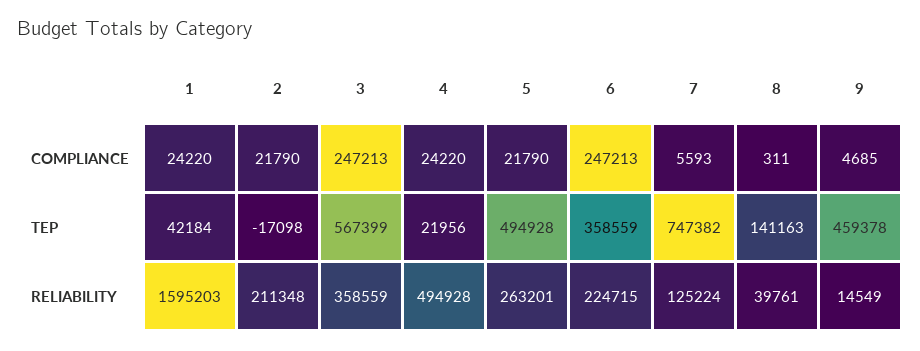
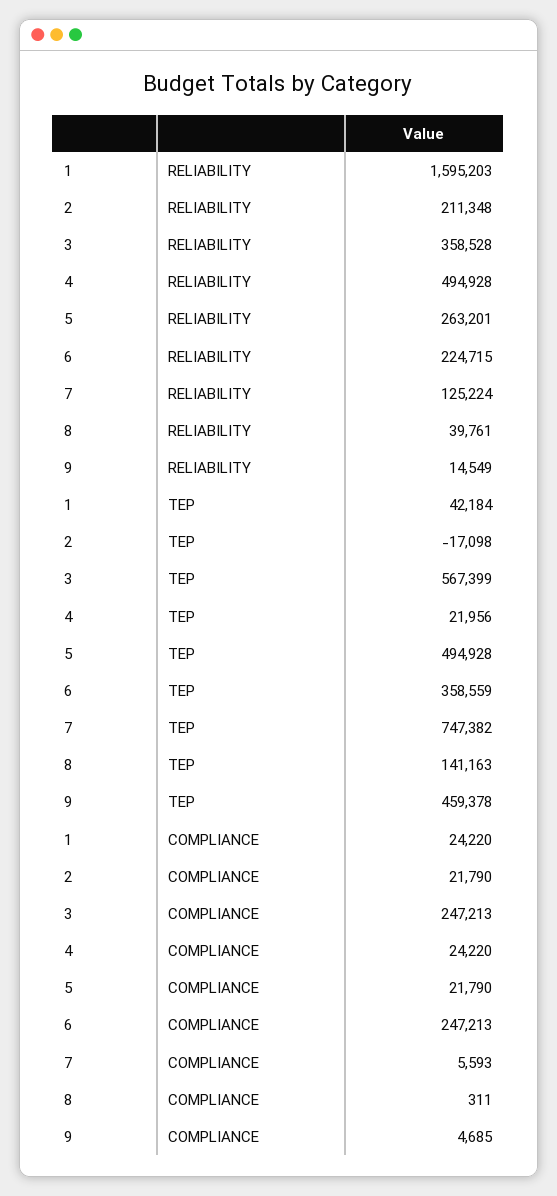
3, RELIABILITY: 358559 -> 358528

